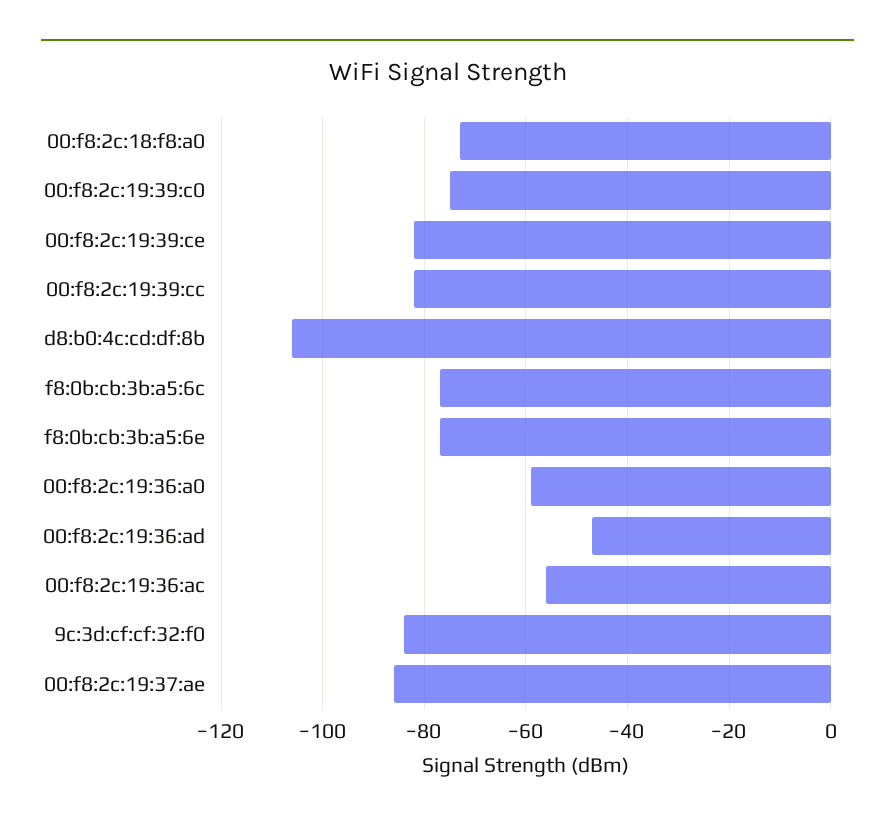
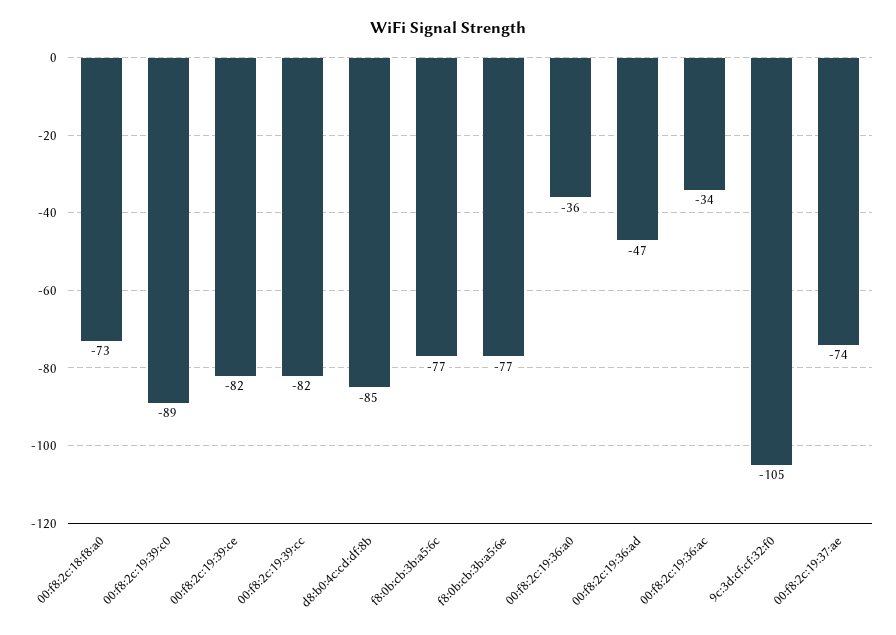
00:f8:2c:19:39:c0: -75 -> -89
d8:b0:4c:cd:df:8b: -105 -> -85
00:f8:2c:19:36:a0: -60 -> -36
00:f8:2c:19:36:ac: -55 -> -34
9c:3d:cf:cf:32:f0: -85 -> -105
00:f8:2c:19:37:ae: -85 -> -74

